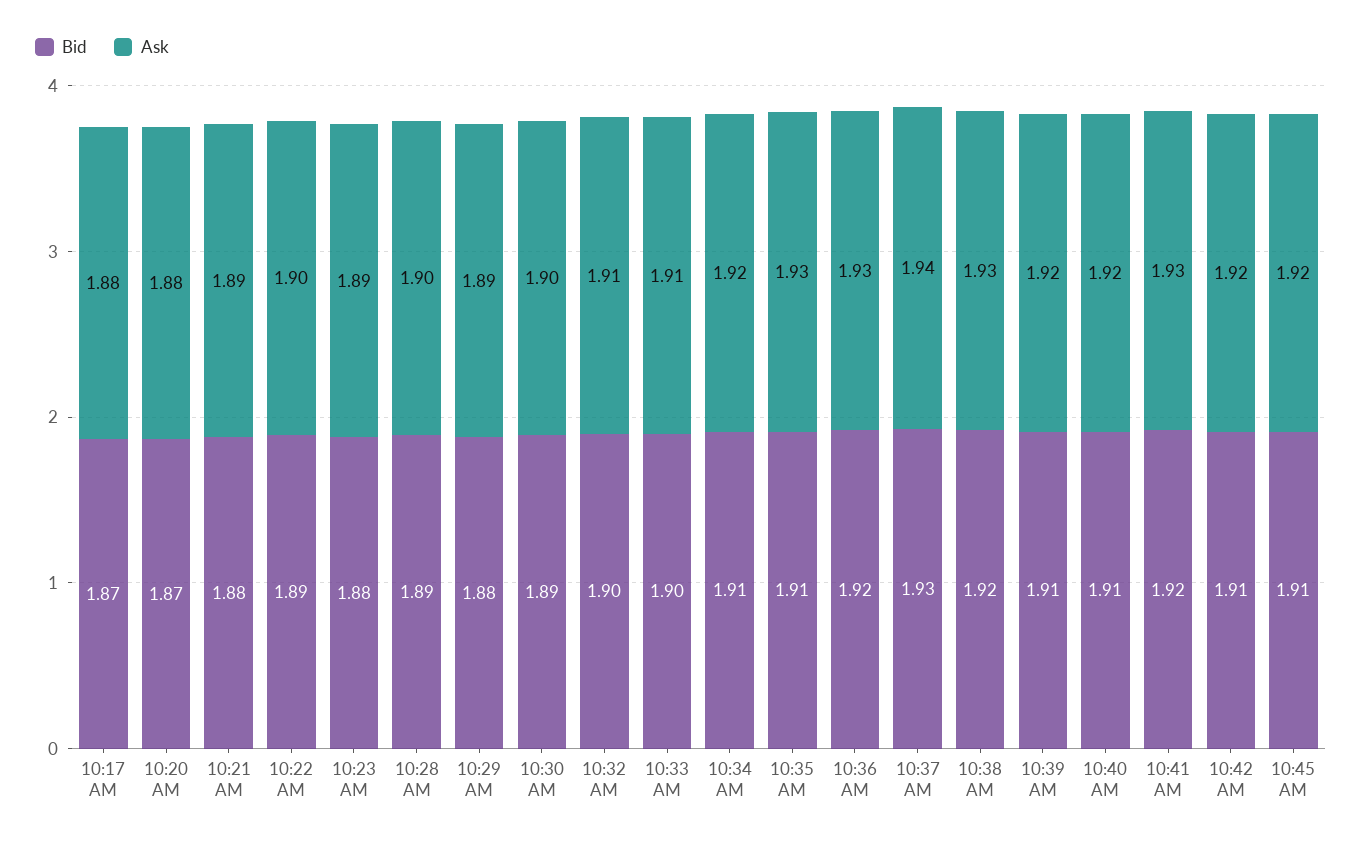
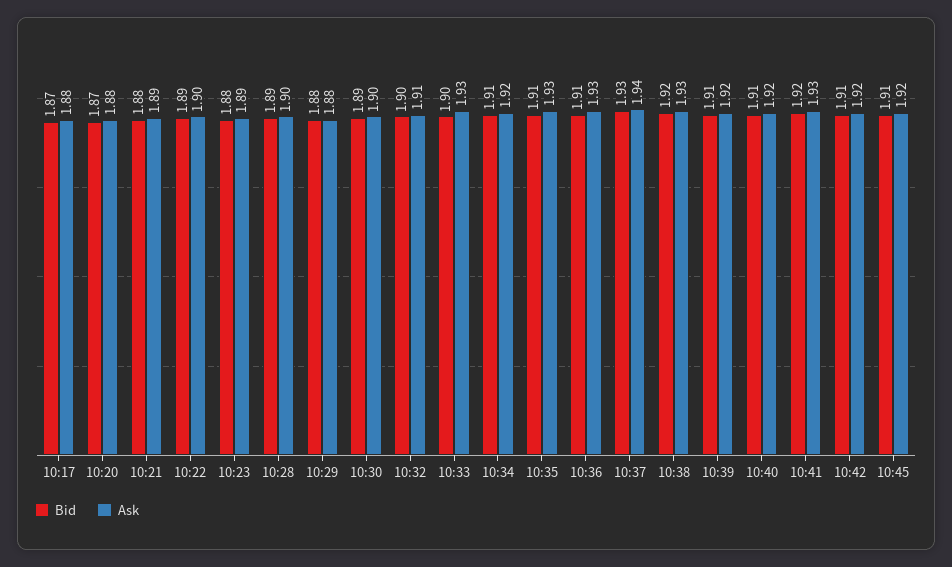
Ask, 10:29 AM: 1.89 -> 1.88
Ask, 10:33 AM: 1.91 -> 1.93
Bid, 10:36 AM: 1.92 -> 1.91

